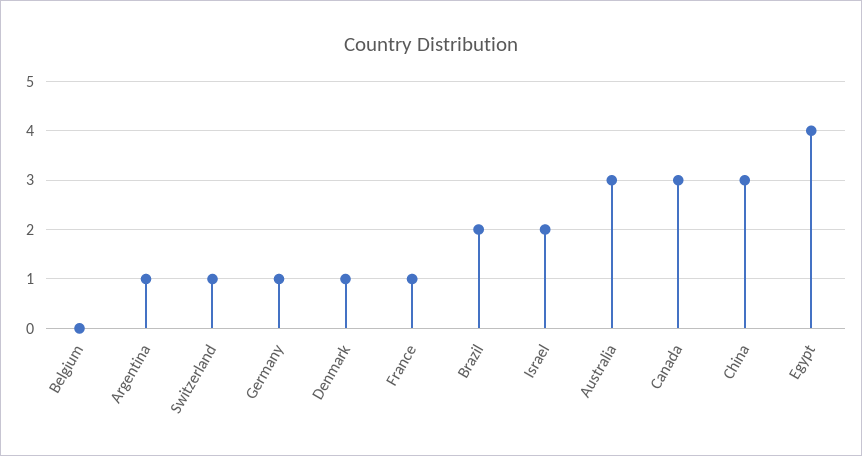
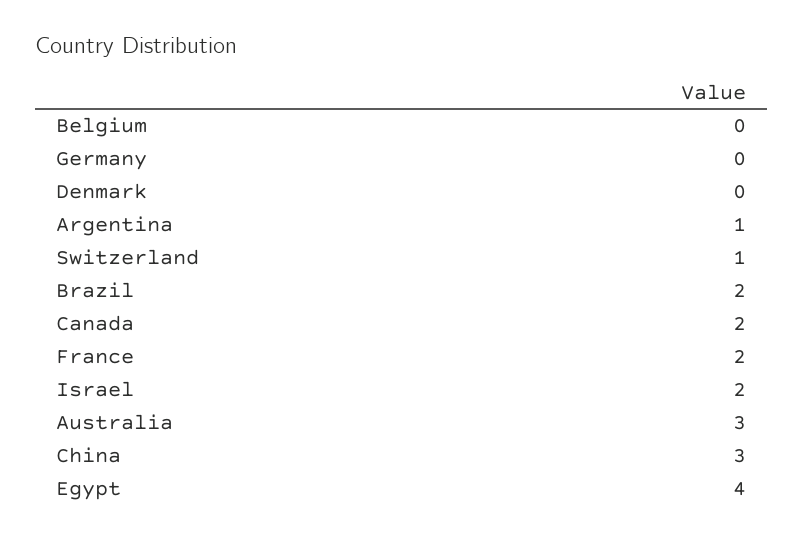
Germany: 1 -> 0
Denmark: 1 -> 0
France: 1 -> 2
Canada: 3 -> 2

